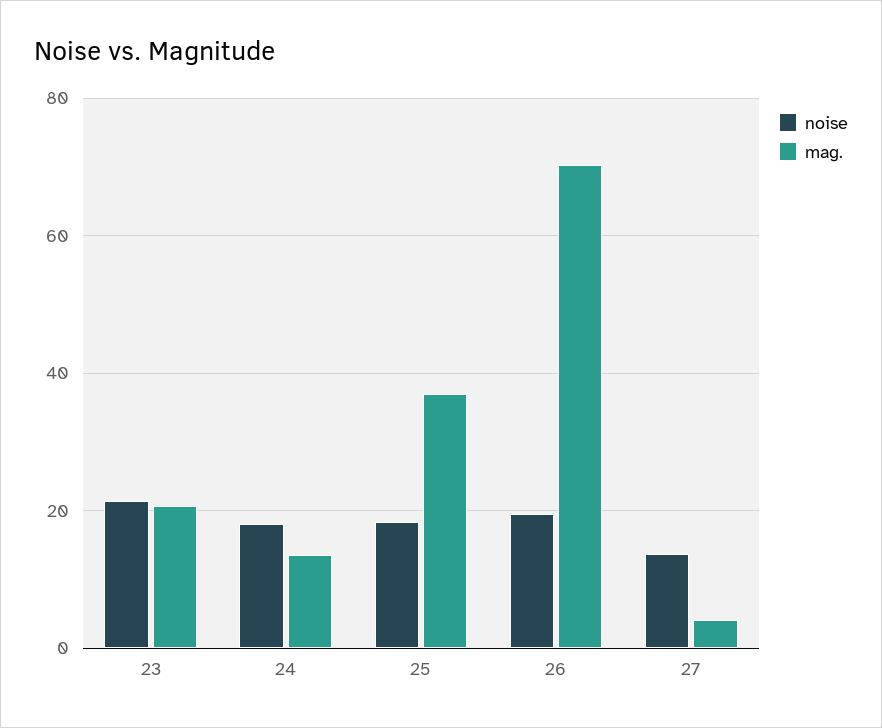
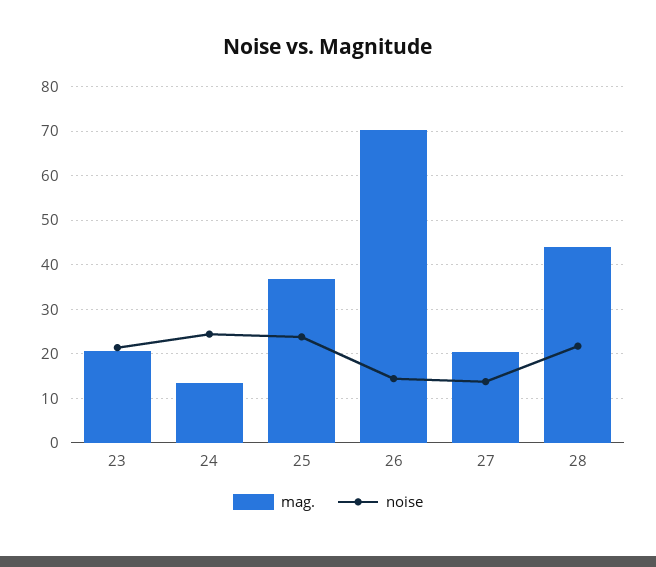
noise, 24: 18 -> 24
noise, 25: 18 -> 24
noise, 26: 20 -> 14
mag., 27: 4 -> 20
mag., 28: none -> 44
noise, 28: none -> 22

